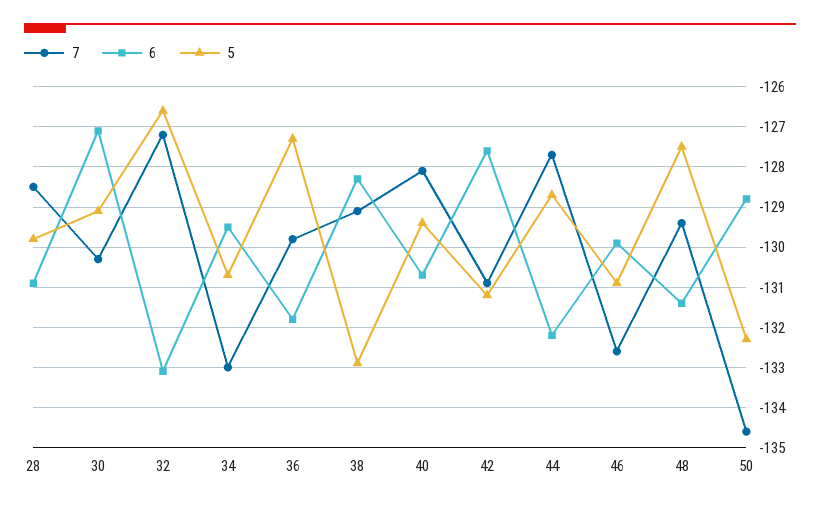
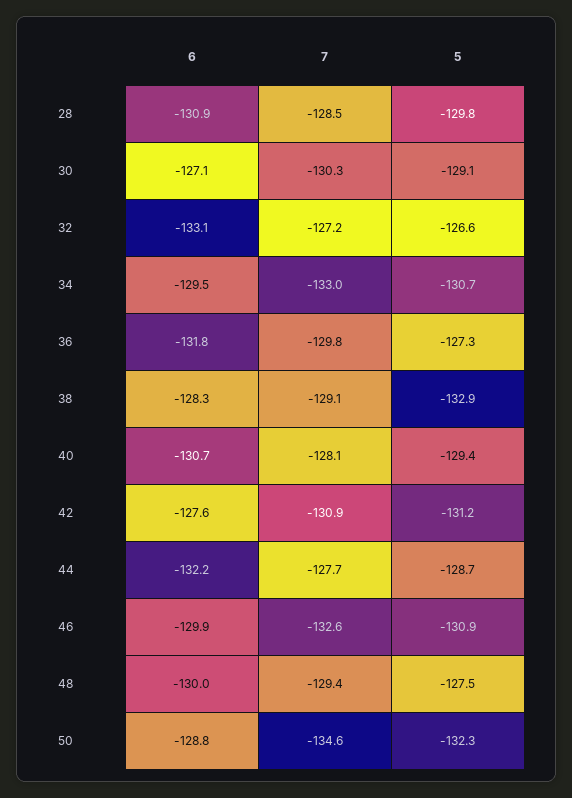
6, 48: -131.5 -> -130

